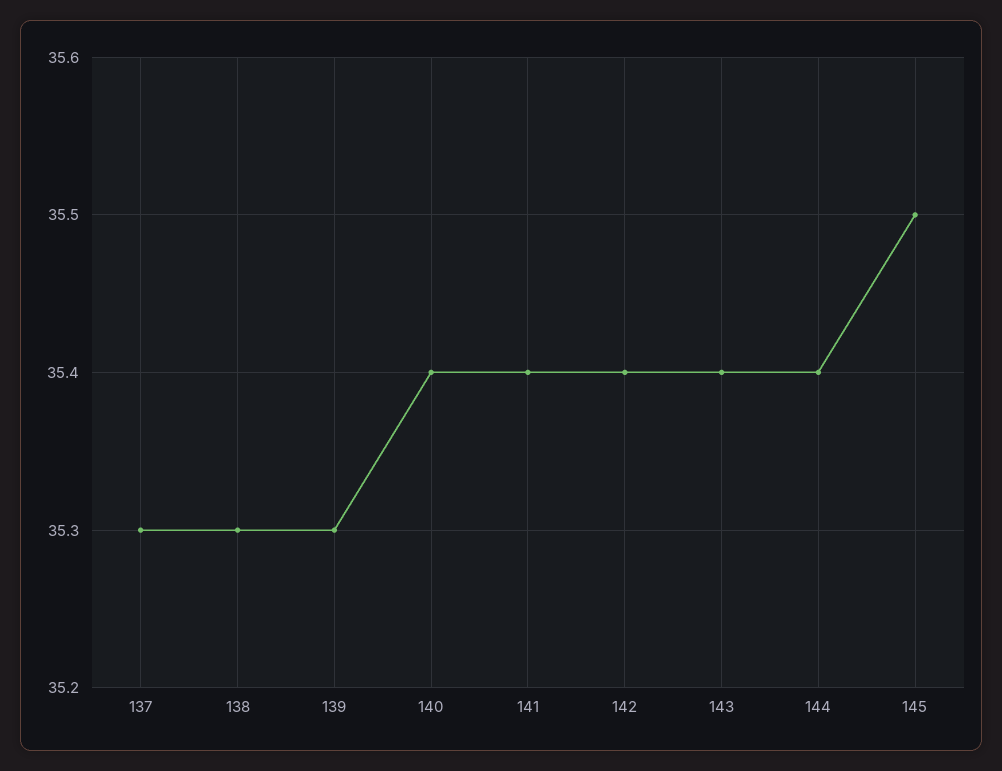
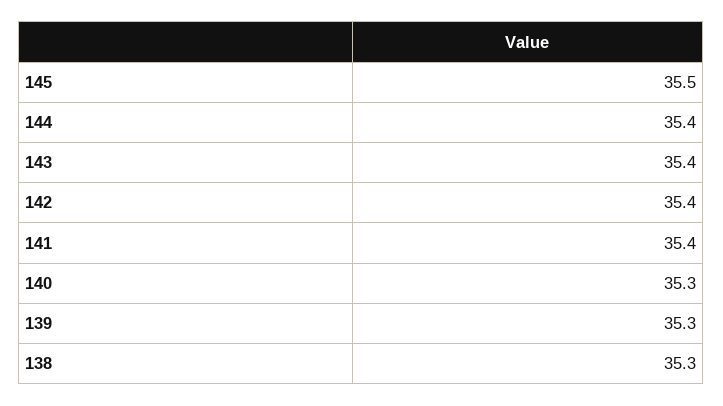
137: 35.3 -> none
140: 35.4 -> 35.3

